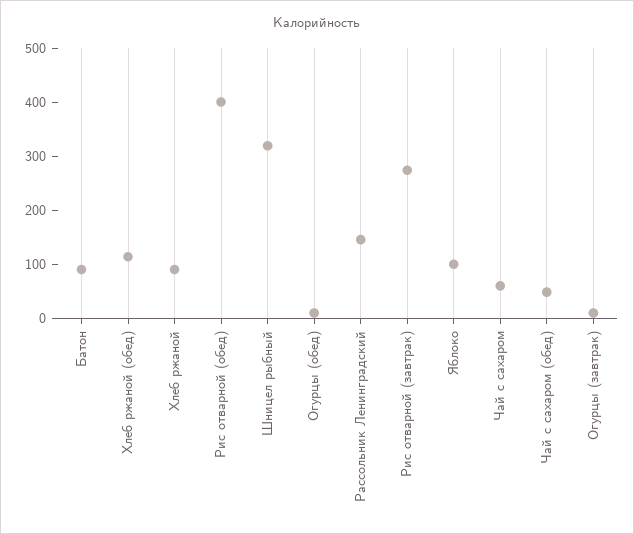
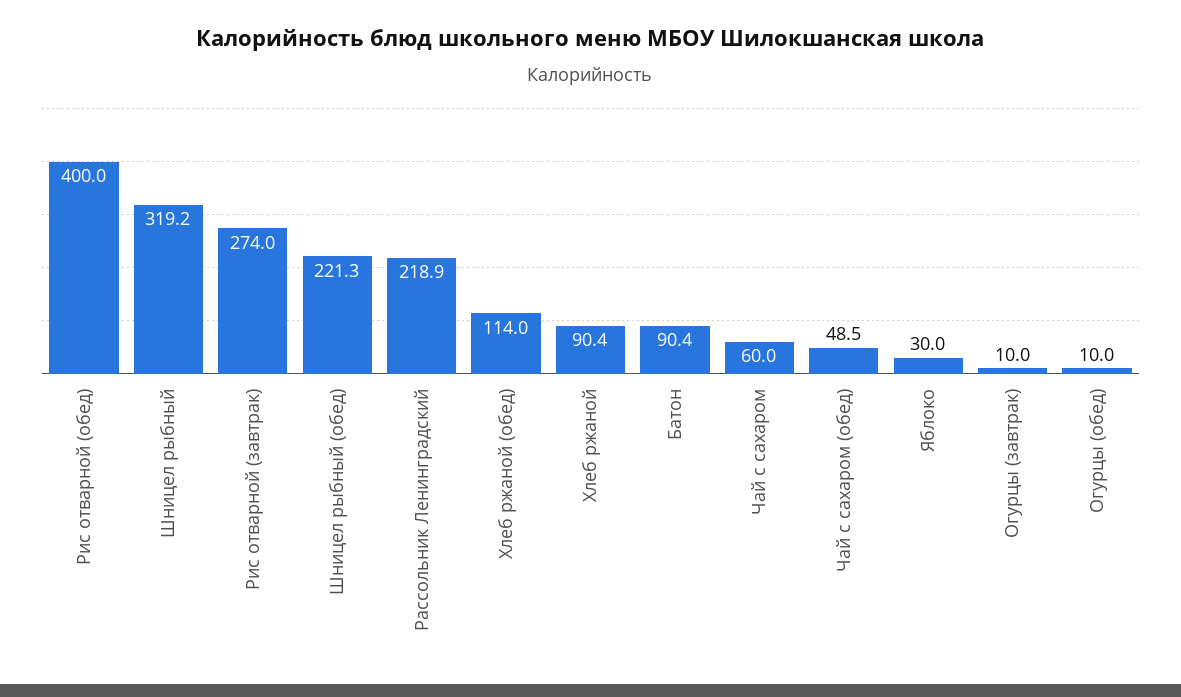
Рассольник Ленинградский: 140 -> 218.9
Яблоко: 100 -> 30
Шницел рыбный (обед): none -> 221.3

